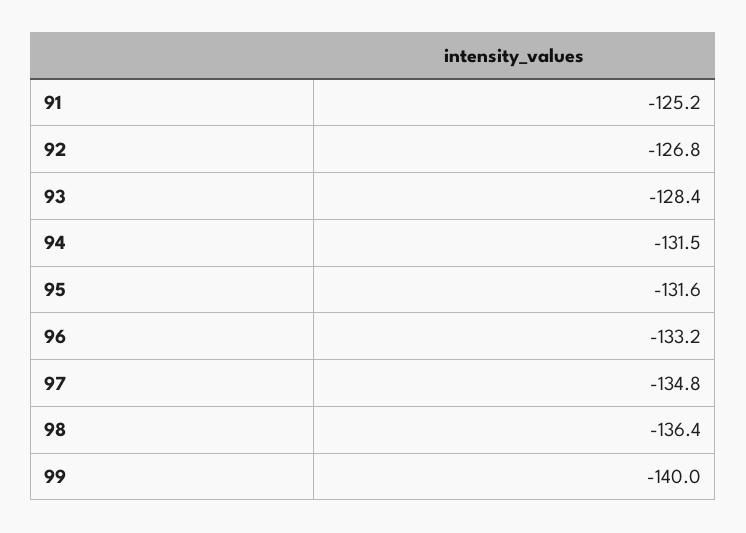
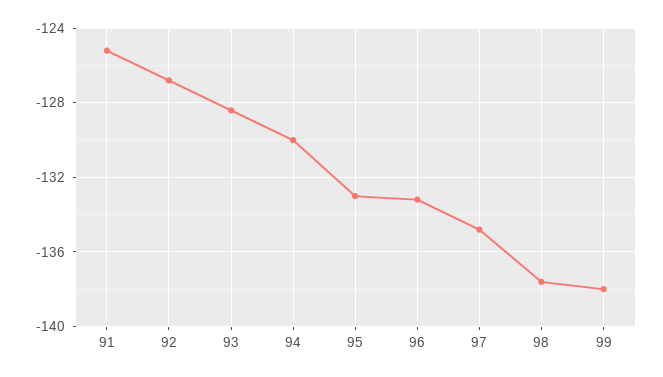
94: -131.5 -> -130
95: -131.6 -> -133
98: -136.4 -> -137.5
99: -140 -> -138

